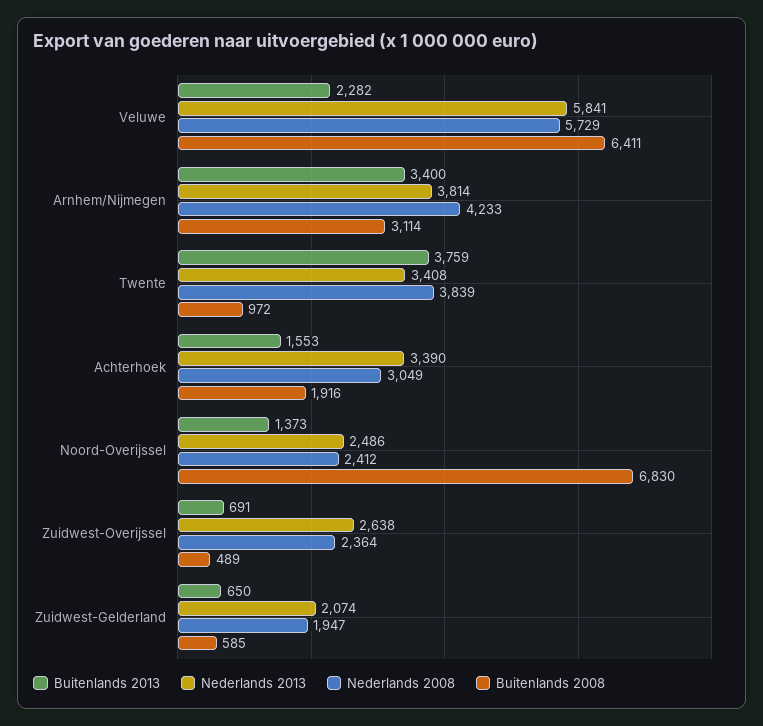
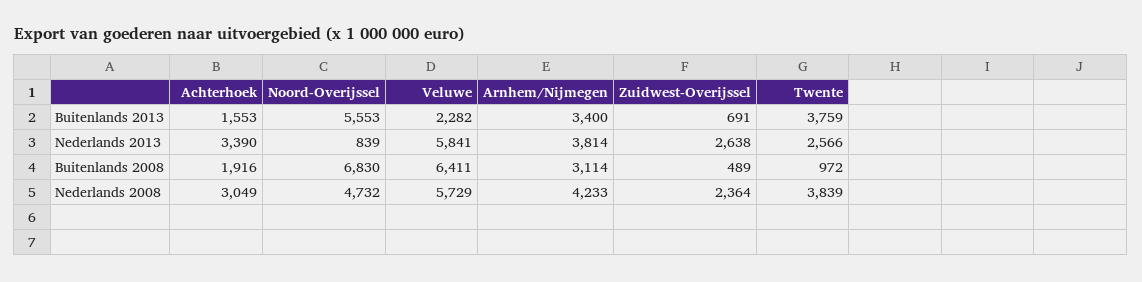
Nederlands 2013, Twente: 3408 -> 2566
Buitenlands 2013, Noord-Overijssel: 1373 -> 5553
Nederlands 2013, Noord-Overijssel: 2486 -> 839
Nederlands 2008, Noord-Overijssel: 2412 -> 4732
Buitenlands 2013, Zuidwest-Gelderland: 650 -> none
Nederlands 2013, Zuidwest-Gelderland: 2074 -> none
Nederlands 2008, Zuidwest-Gelderland: 1947 -> none
Buitenlands 2008, Zuidwest-Gelderland: 585 -> none

